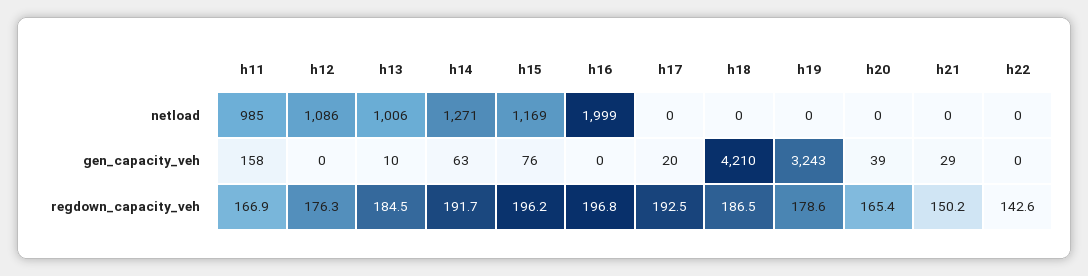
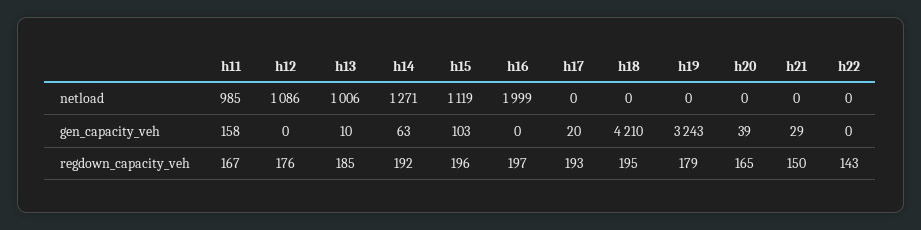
h15, netload: 1169 -> 1119
h15, gen_capacity_veh: 76 -> 103
h18, regdown_capacity_veh: 186.5 -> 195

